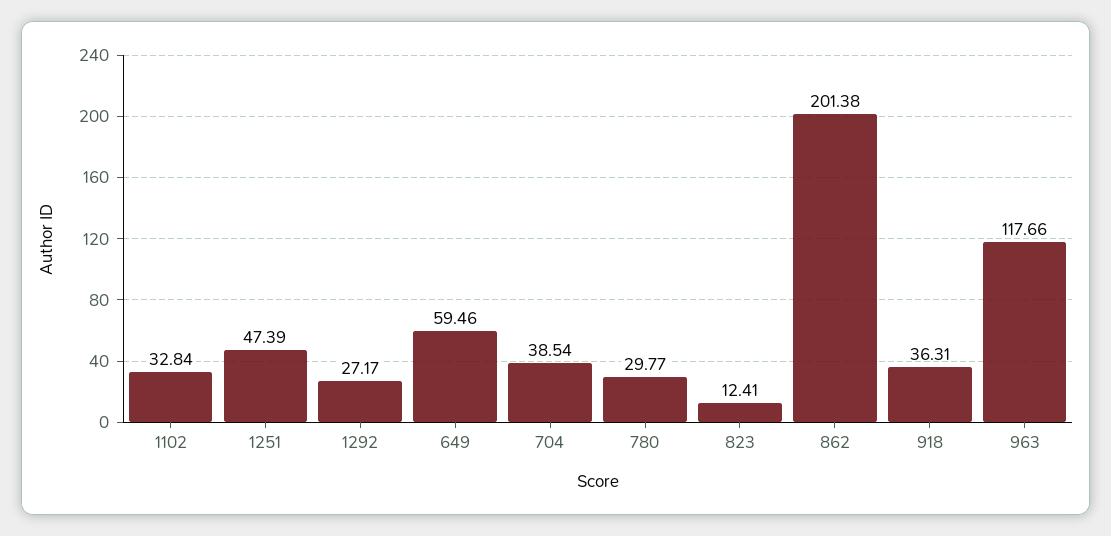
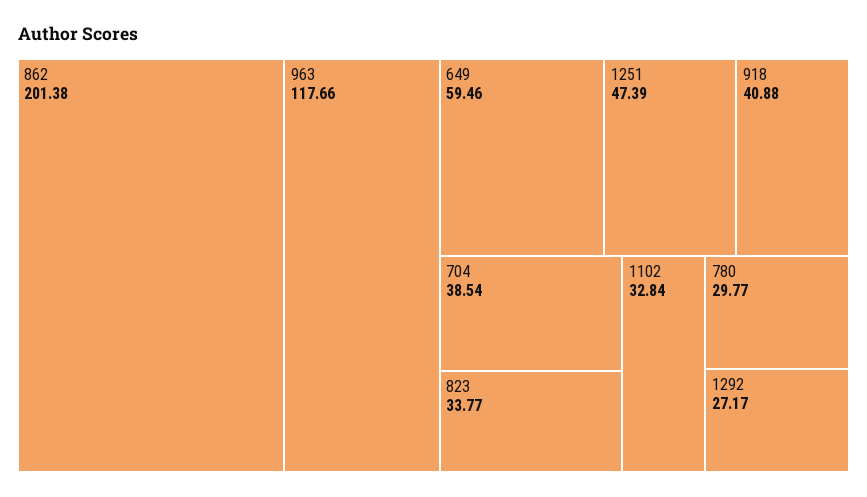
823: 12.41 -> 33.77
918: 36.31 -> 40.88

